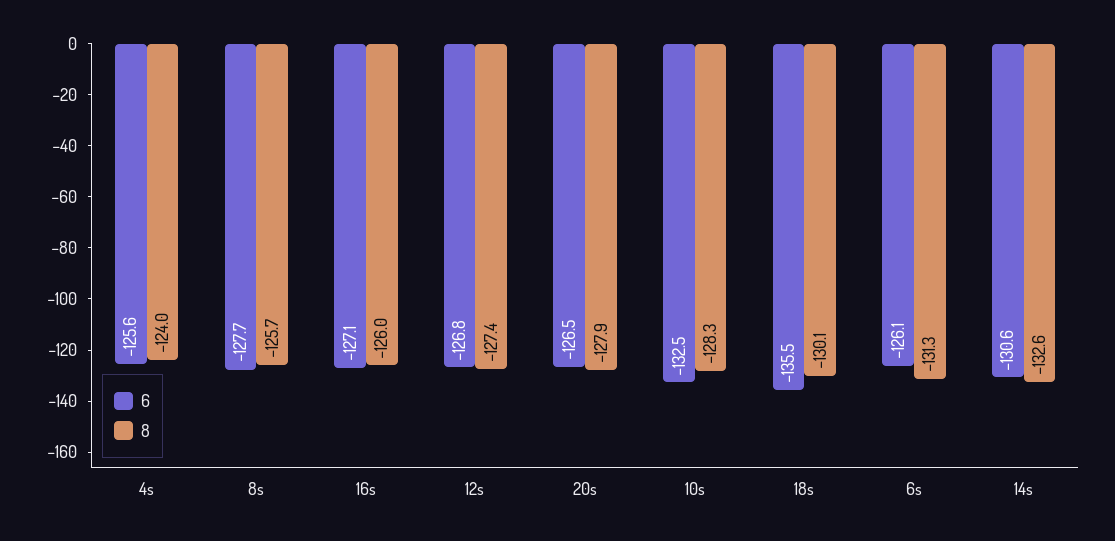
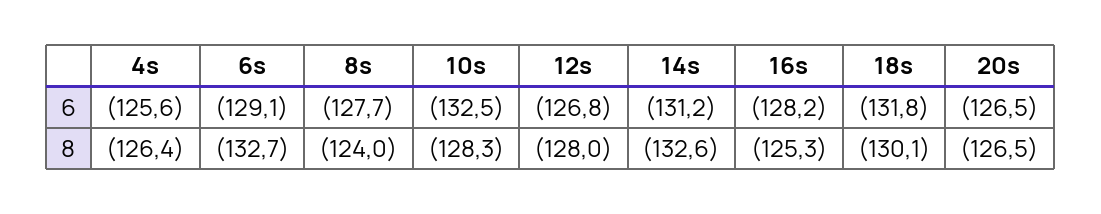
8, 4s: -124 -> -126.4
8, 8s: -125.7 -> -124
6, 16s: -127.1 -> -128.2
8, 16s: -126 -> -125.3
8, 12s: -127.4 -> -128
8, 20s: -127.9 -> -126.5
6, 18s: -135.5 -> -131.8
6, 6s: -126.1 -> -129.1
8, 6s: -131.3 -> -132.7
6, 14s: -130.6 -> -131.2

